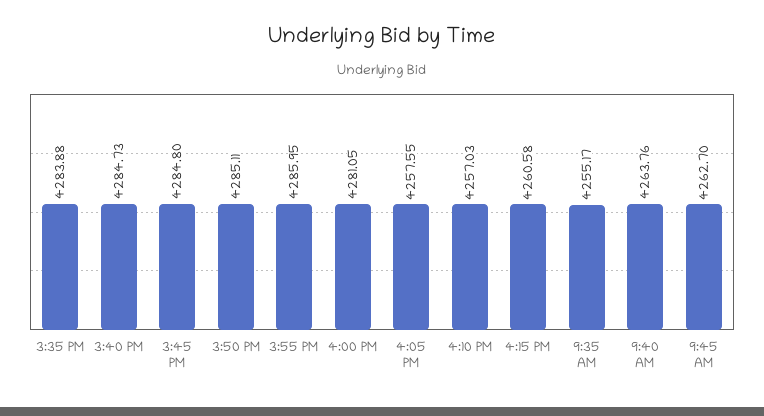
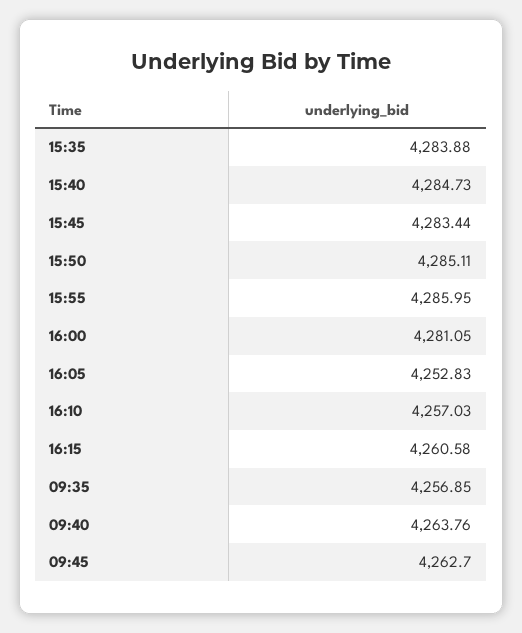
3:45 PM: 4284.8 -> 4283.44
4:05 PM: 4257.55 -> 4252.83
9:35 AM: 4255.17 -> 4256.85

